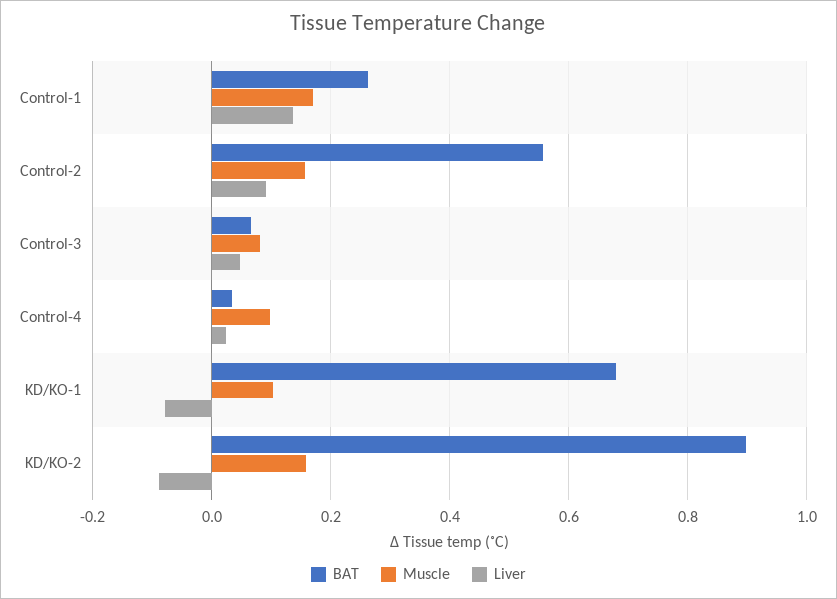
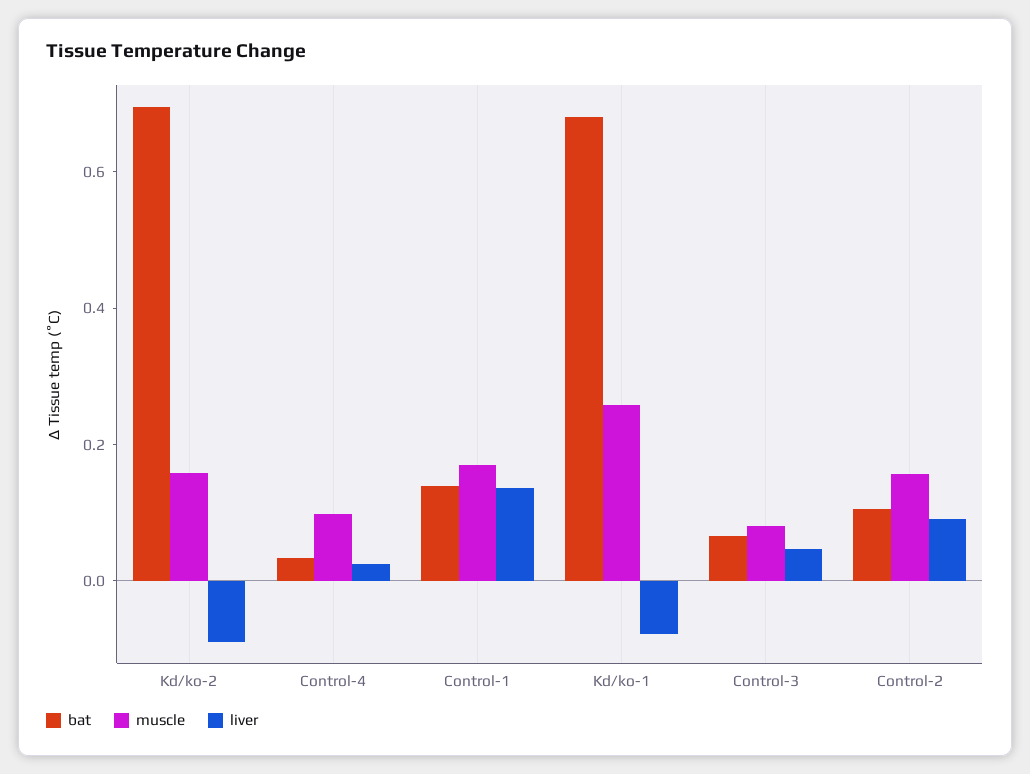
BAT, Control-1: 0.26 -> 0.15
BAT, Control-2: 0.56 -> 0.1
Muscle, KD/KO-1: 0.1 -> 0.25
BAT, KD/KO-2: 0.9 -> 0.7

